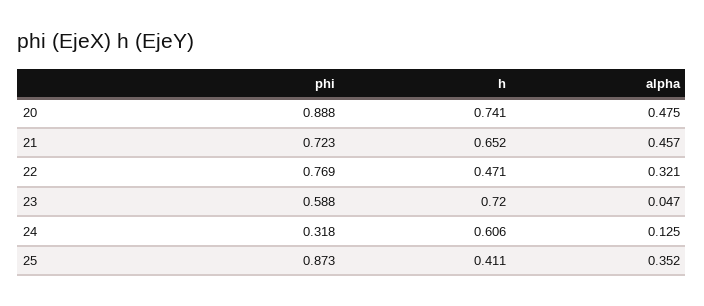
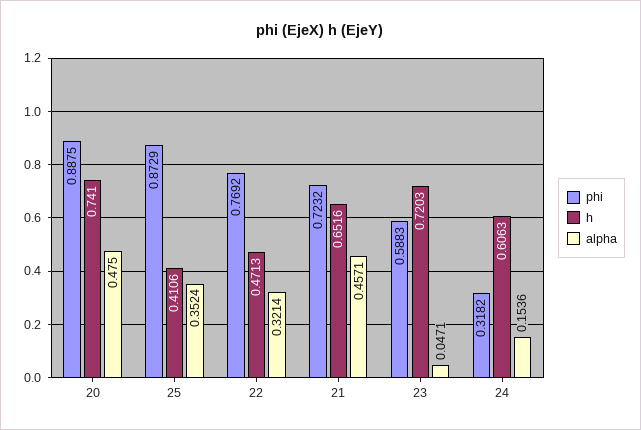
alpha, 24: 0.125 -> 0.1536

